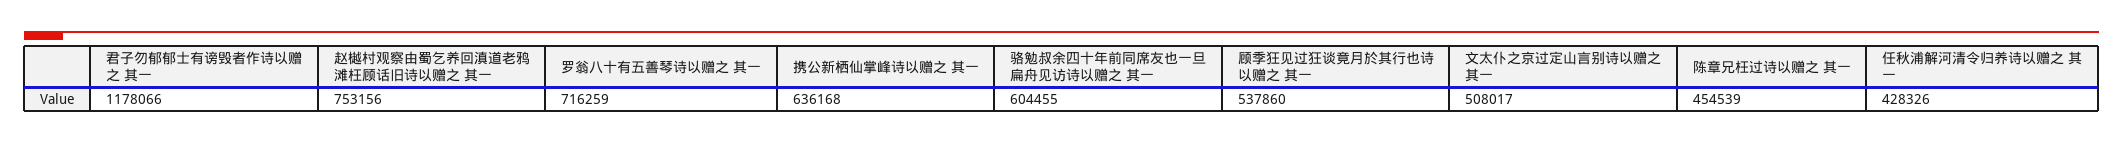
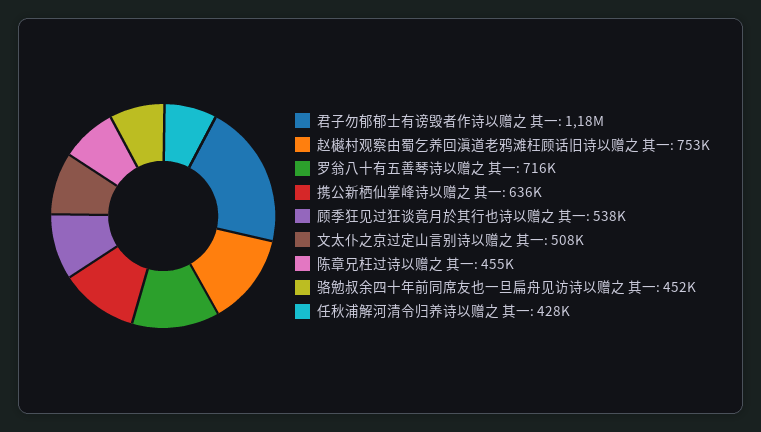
骆勉叔余四十年前同席友也一旦扁舟见访诗以赠之 其一: 604455 -> 452000

